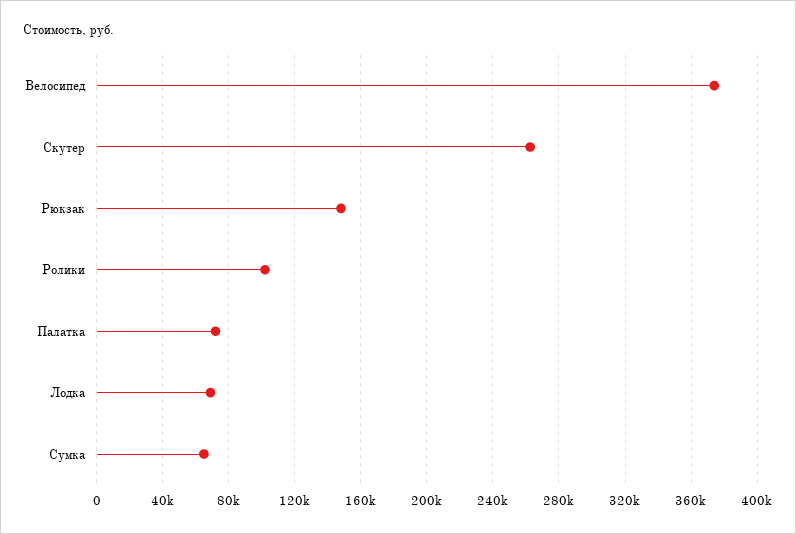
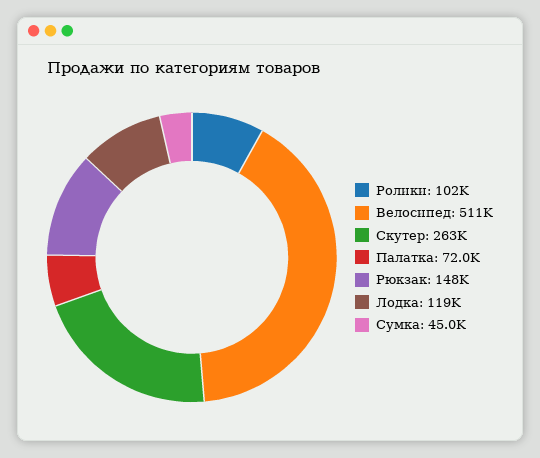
Велосипед: 375000 -> 511000
Лодка: 70000 -> 119000
Сумка: 65000 -> 45000

